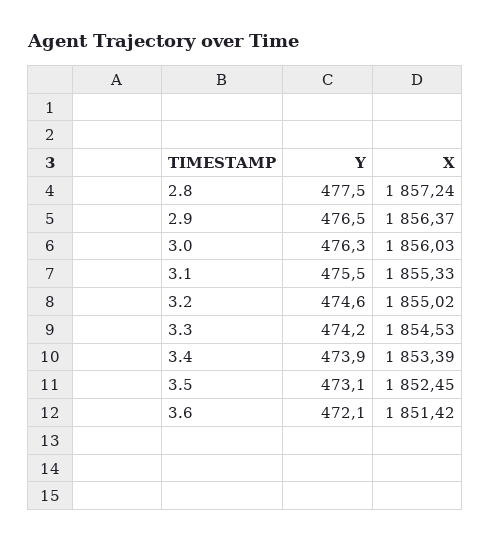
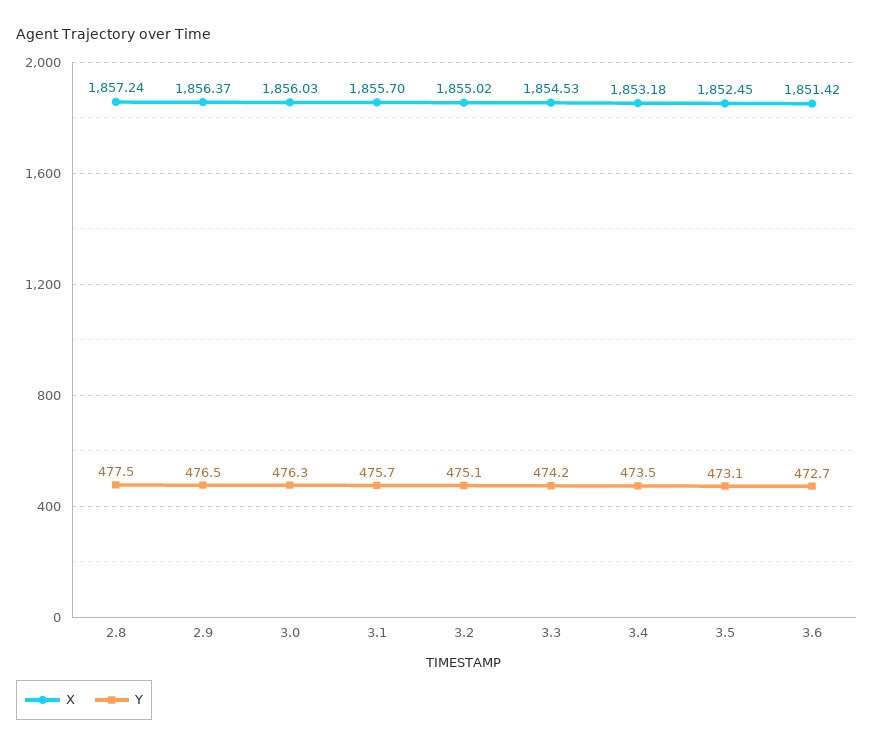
Y, 3.1: 475.5 -> 475.7
X, 3.1: 1855.33 -> 1855.7
Y, 3.2: 474.6 -> 475.1
Y, 3.4: 473.9 -> 473.5
X, 3.4: 1853.39 -> 1853.18
Y, 3.6: 472.1 -> 472.7

